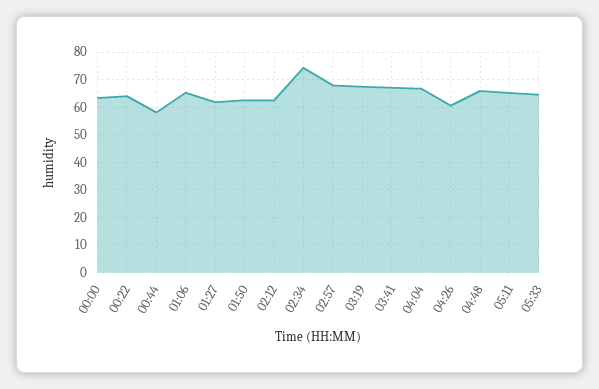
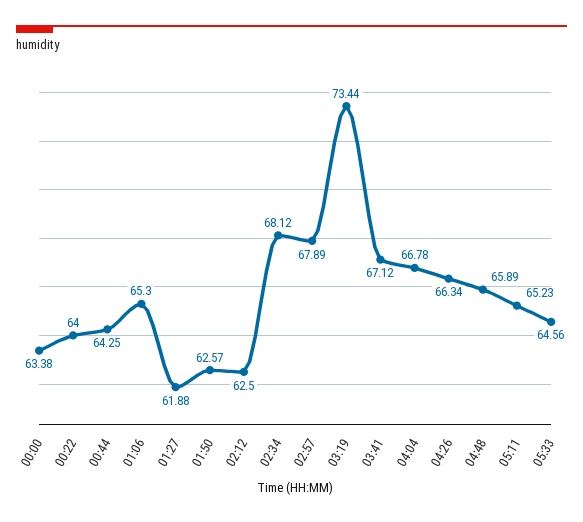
00:44: 57.5 -> 64.25
02:34: 75 -> 68.12
03:19: 67.5 -> 73.44
04:26: 60 -> 66.34

